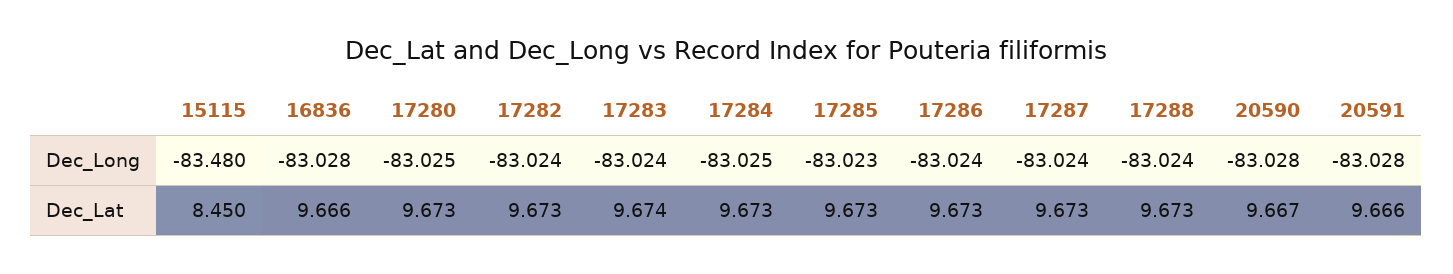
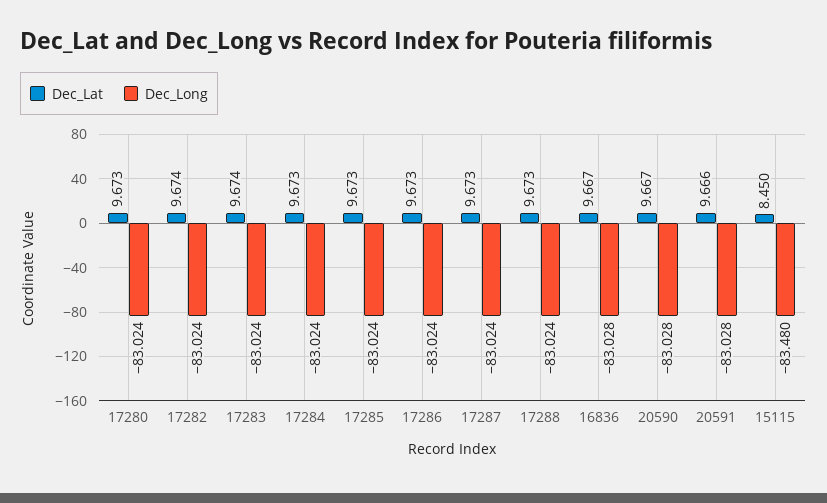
Dec_Long, 17280: -83.025 -> -83.024
Dec_Long, 17284: -83.025 -> -83.024
Dec_Long, 17285: -83.023 -> -83.024
Dec_Lat, 16836: 9.666 -> 9.667
Dec_Lat, 17282: 9.673 -> 9.674

